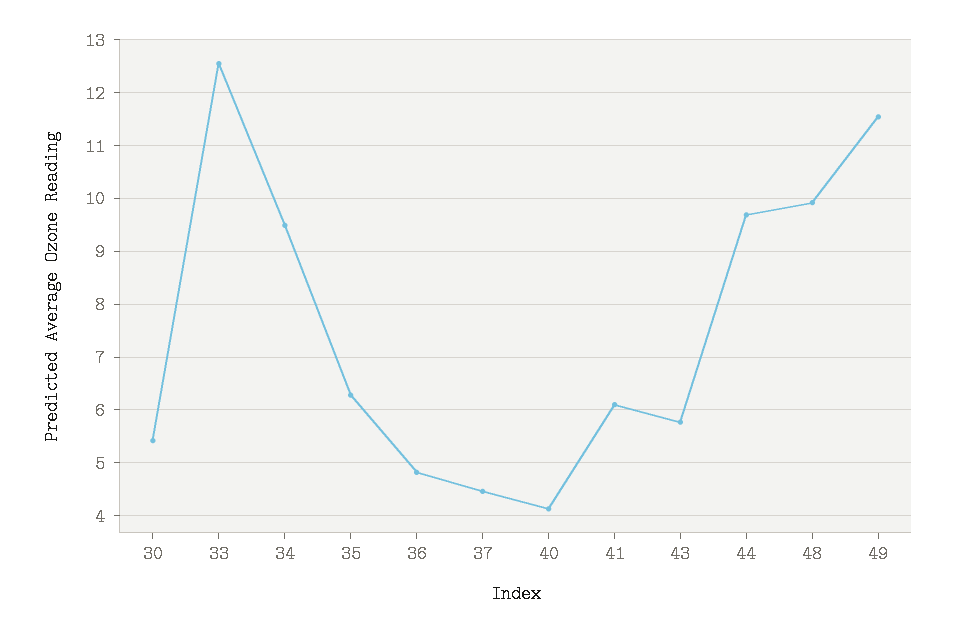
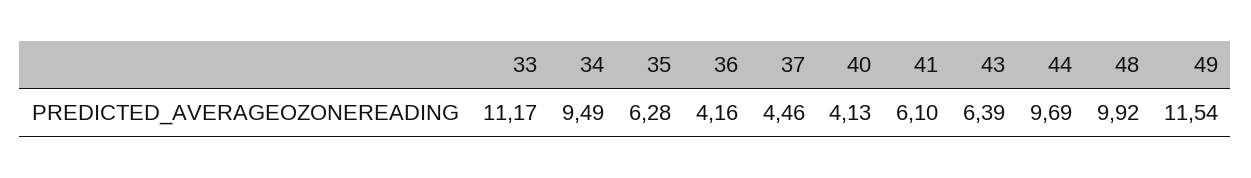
30: 5.4 -> none
33: 12.6 -> 11.17
36: 4.8 -> 4.16
43: 5.8 -> 6.39

